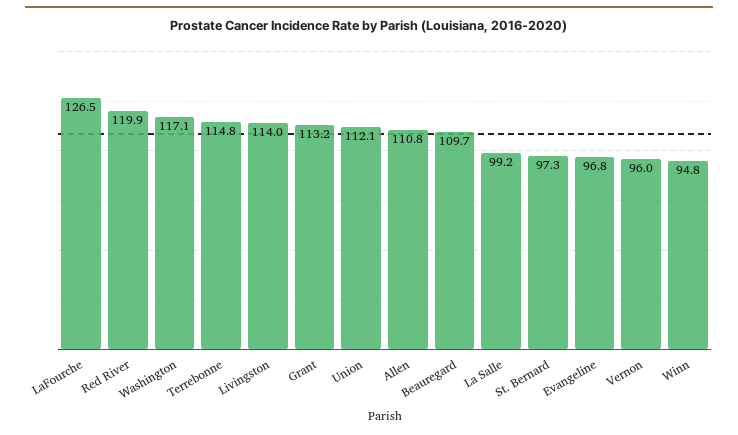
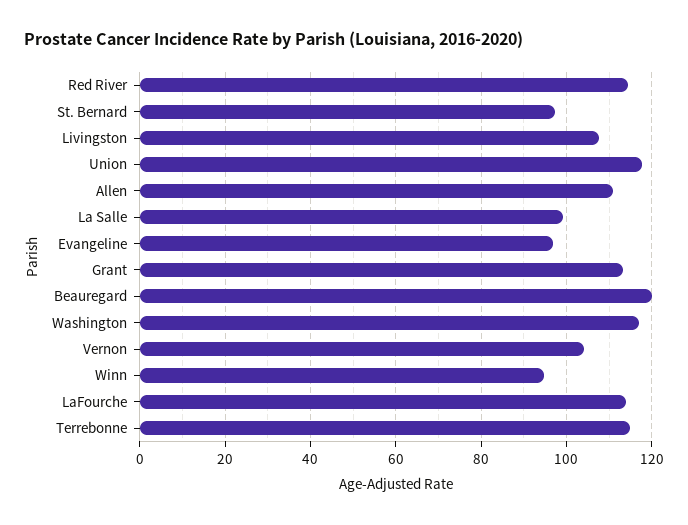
LaFourche: 126.5 -> 114
Red River: 119.9 -> 114
Livingston: 114 -> 108
Union: 112.1 -> 118
Beauregard: 109.7 -> 120
Vernon: 96 -> 104

